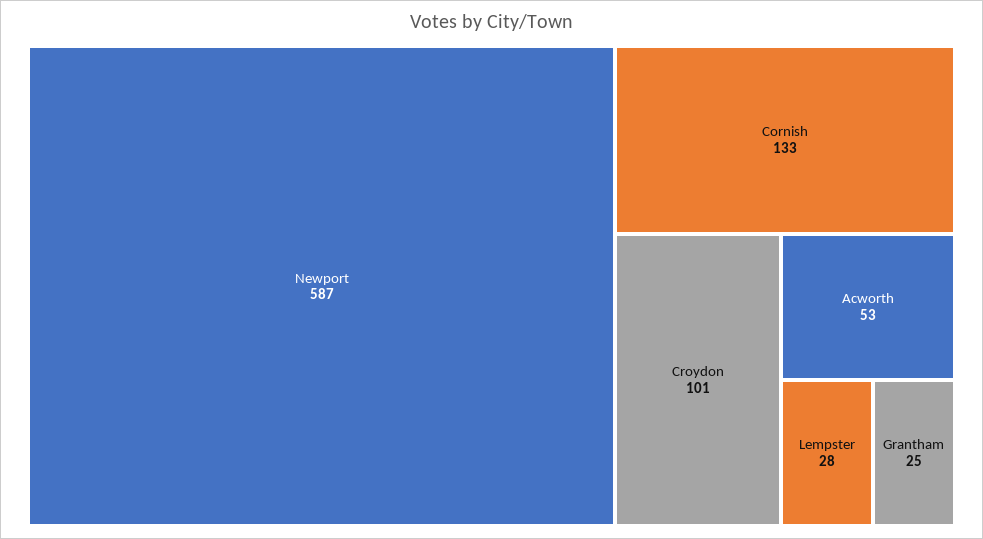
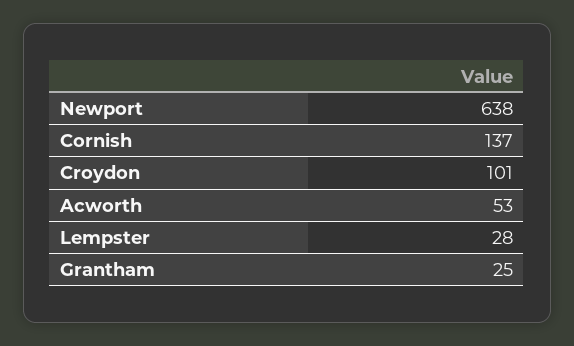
Newport: 587 -> 638
Cornish: 133 -> 137

